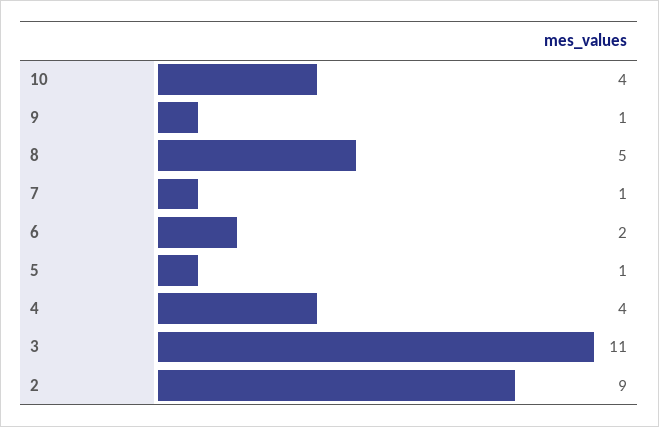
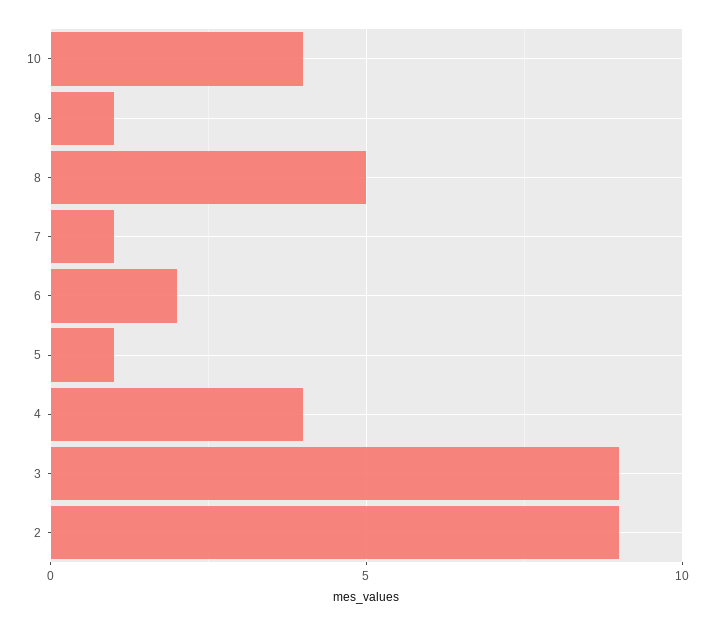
3: 11 -> 9

